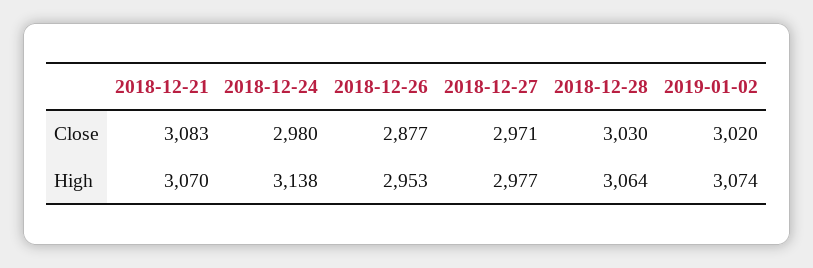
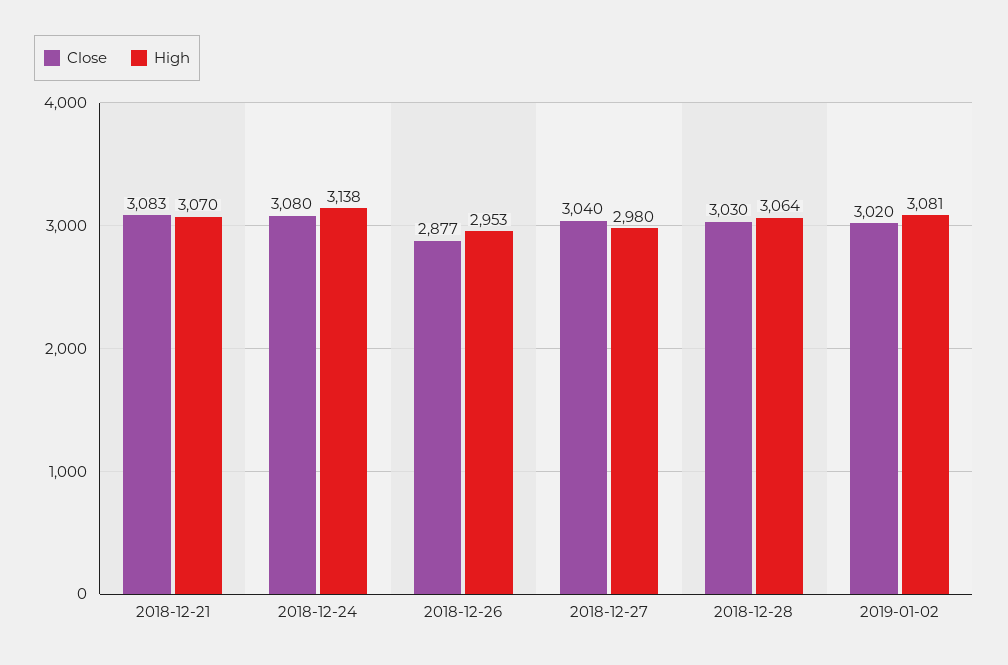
Close, 2018-12-24: 2980 -> 3080
Close, 2018-12-27: 2971 -> 3040
High, 2018-12-27: 2977 -> 2980
High, 2019-01-02: 3074 -> 3081

